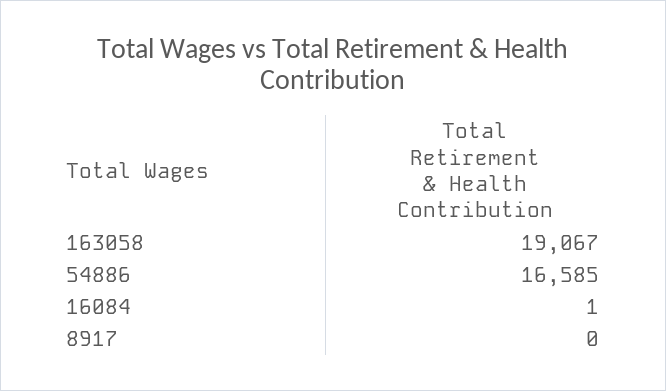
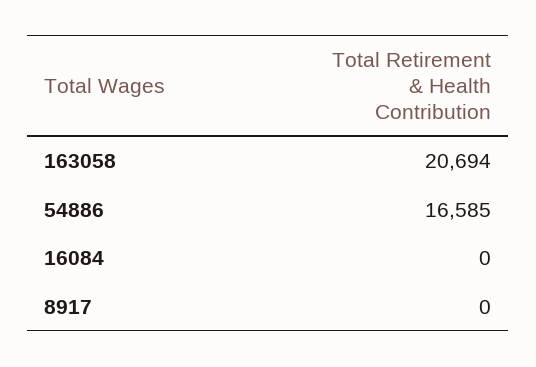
163058: 19067 -> 20694
16084: 1 -> 0

